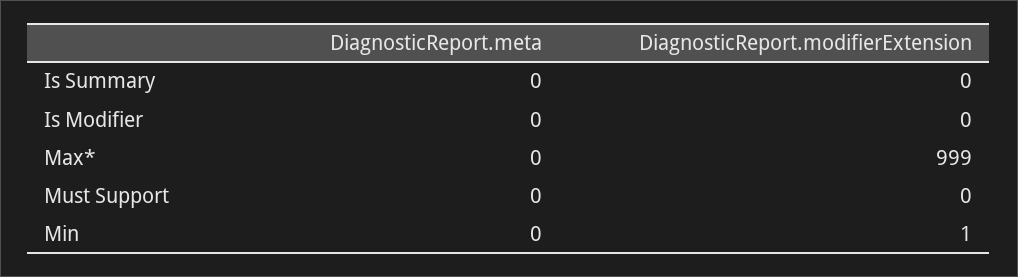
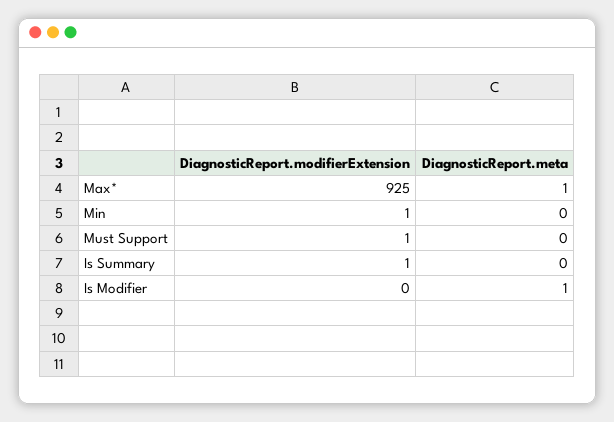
DiagnosticReport.modifierExtension, Is Summary: 0 -> 1
DiagnosticReport.meta, Is Modifier: 0 -> 1
DiagnosticReport.meta, Max*: 0 -> 1
DiagnosticReport.modifierExtension, Max*: 999 -> 925
DiagnosticReport.modifierExtension, Must Support: 0 -> 1

